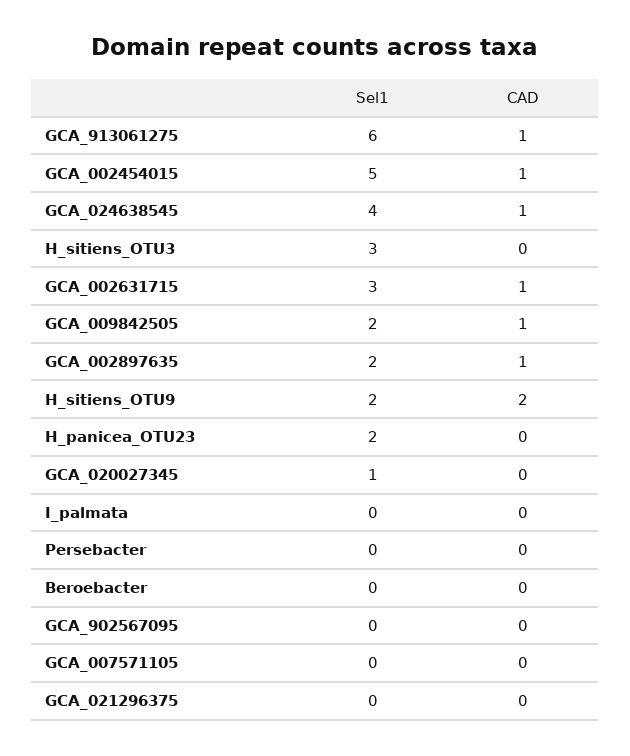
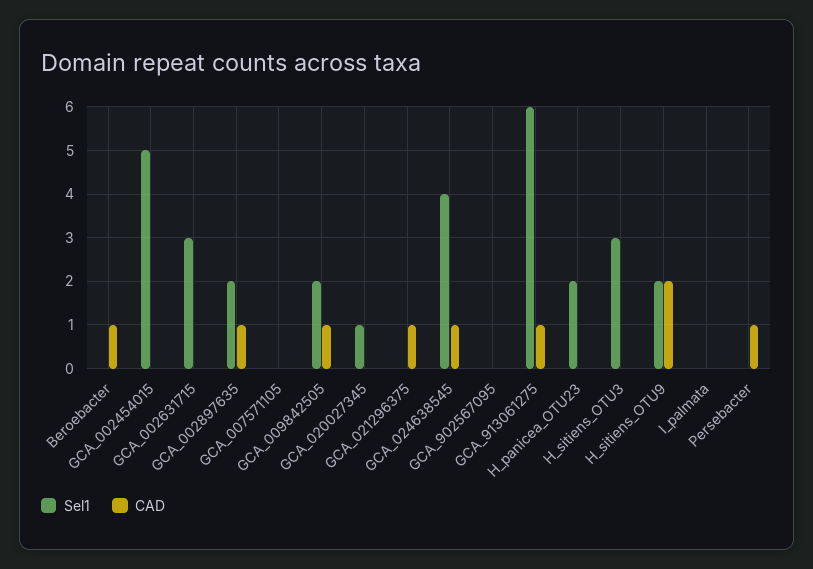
CAD, GCA_002454015: 1 -> 0
CAD, GCA_002631715: 1 -> 0
CAD, Persebacter: 0 -> 1
CAD, Beroebacter: 0 -> 1
CAD, GCA_021296375: 0 -> 1

